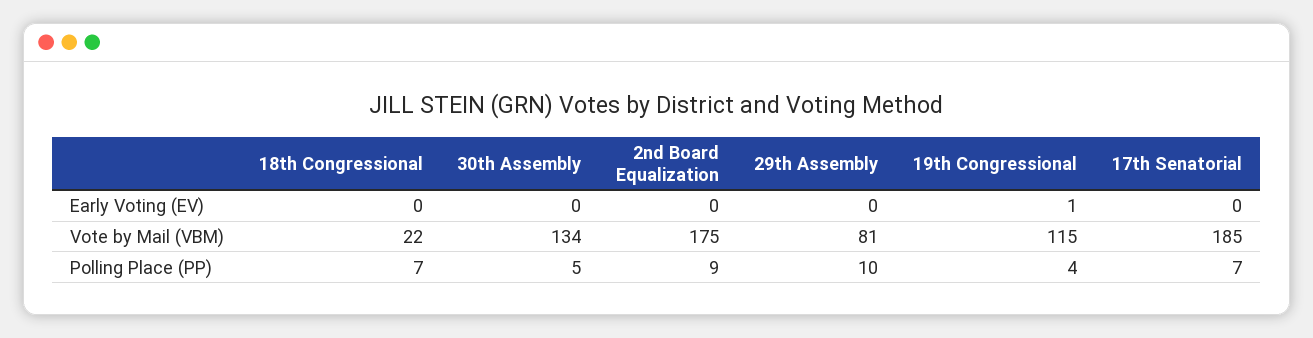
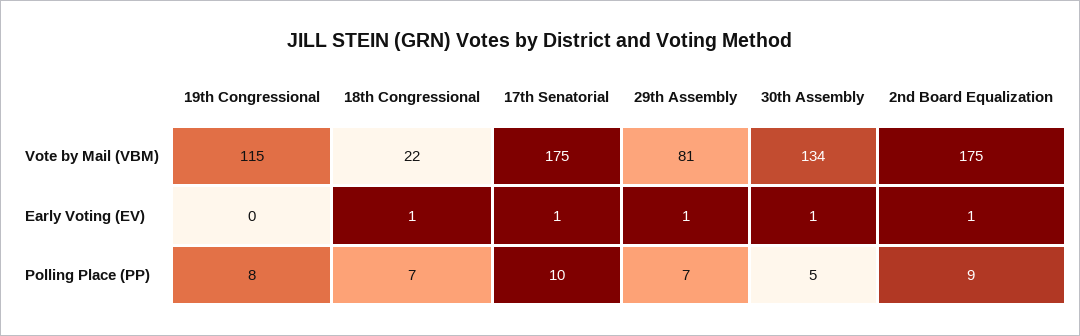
18th Congressional, Early Voting (EV): 0 -> 1
30th Assembly, Early Voting (EV): 0 -> 1
2nd Board Equalization, Early Voting (EV): 0 -> 1
29th Assembly, Early Voting (EV): 0 -> 1
19th Congressional, Early Voting (EV): 1 -> 0
17th Senatorial, Early Voting (EV): 0 -> 1
17th Senatorial, Vote by Mail (VBM): 185 -> 175
29th Assembly, Polling Place (PP): 10 -> 7
19th Congressional, Polling Place (PP): 4 -> 8
17th Senatorial, Polling Place (PP): 7 -> 10

